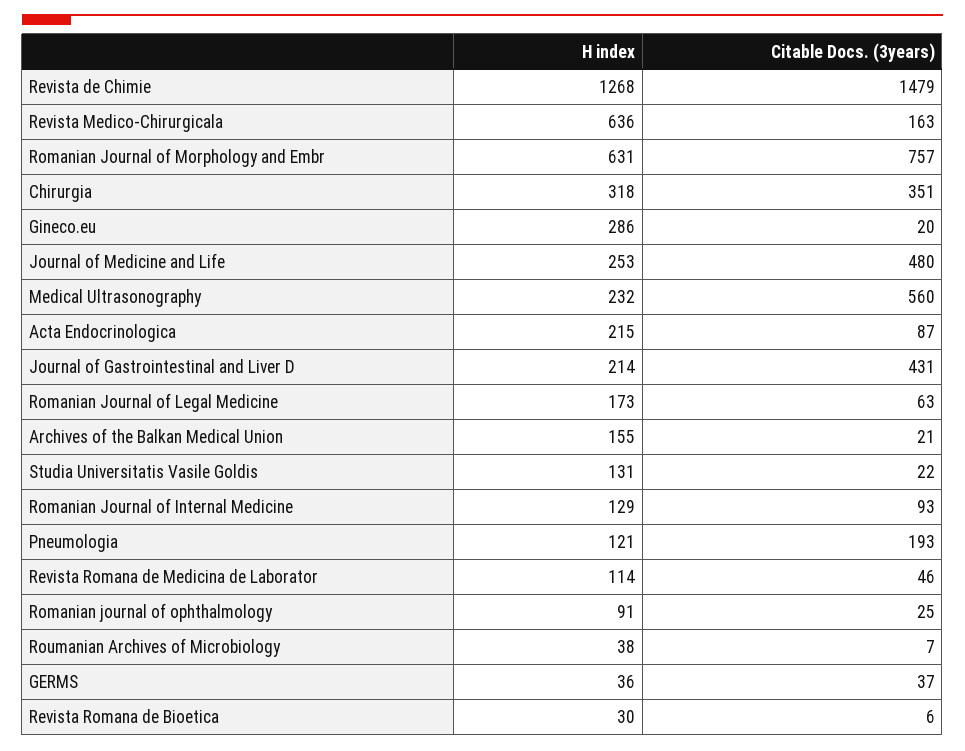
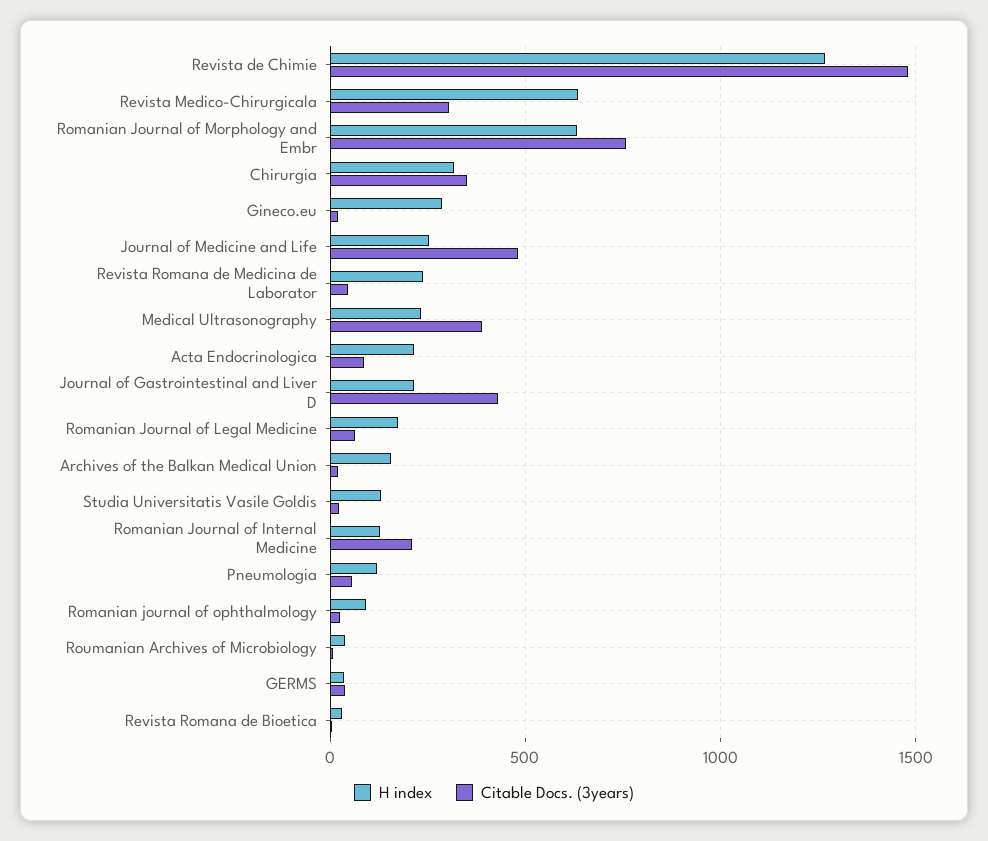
Citable Docs. (3years), Revista Medico-Chirurgicala: 163 -> 300
Citable Docs. (3years), Medical Ultrasonography: 560 -> 400
Citable Docs. (3years), Romanian Journal of Internal Medicine: 93 -> 200
Citable Docs. (3years), Pneumologia: 193 -> 50
H index, Revista Romana de Medicina de Laborator: 114 -> 250

